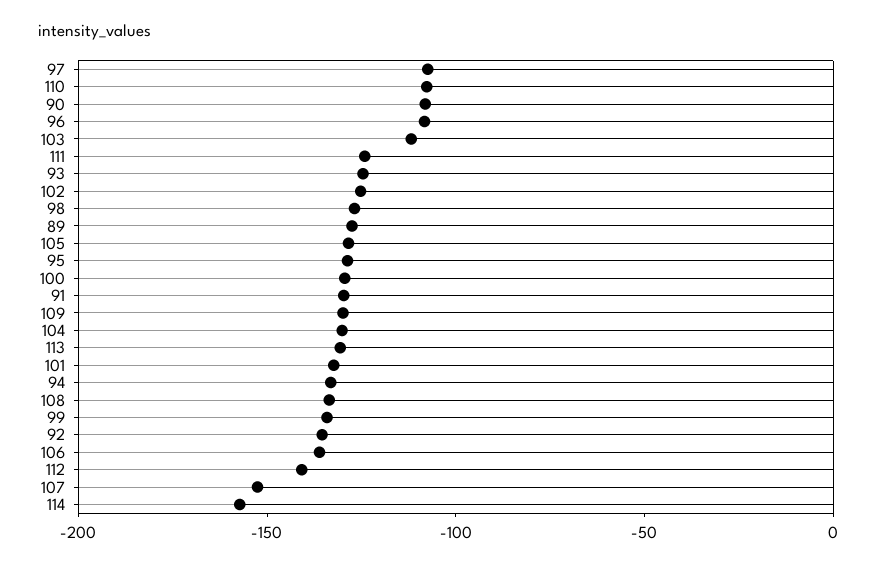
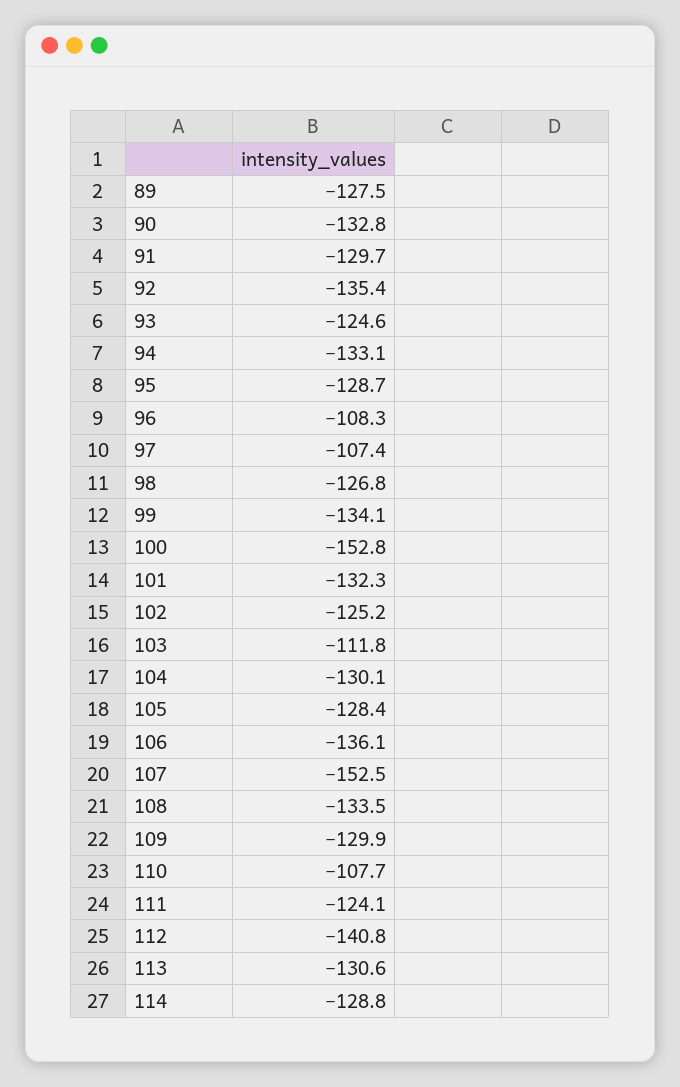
90: -110 -> -132.8
100: -130 -> -152.8
114: -160 -> -128.8

